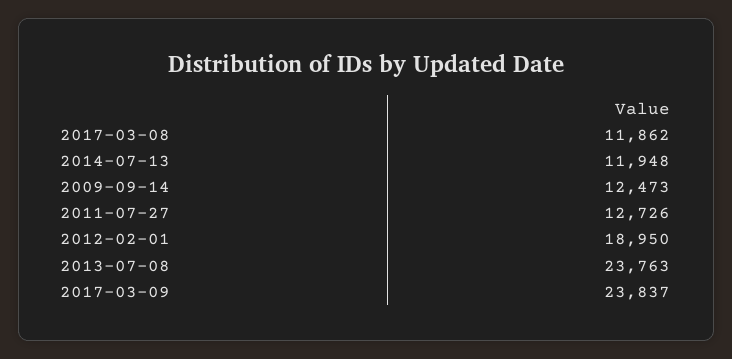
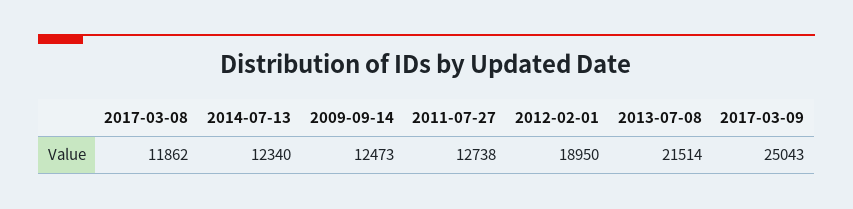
2014-07-13: 11948 -> 12340
2011-07-27: 12726 -> 12738
2013-07-08: 23763 -> 21514
2017-03-09: 23837 -> 25043

